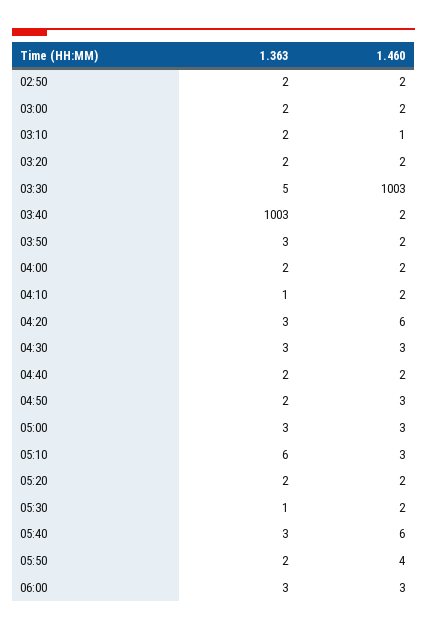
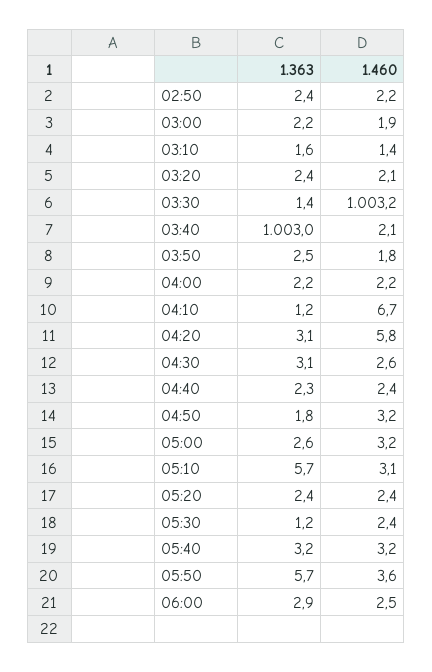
1.363, 03:30: 5 -> 1.4
1.460, 04:10: 2 -> 6.7
1.460, 05:40: 6 -> 3.2
1.363, 05:50: 2 -> 5.7

